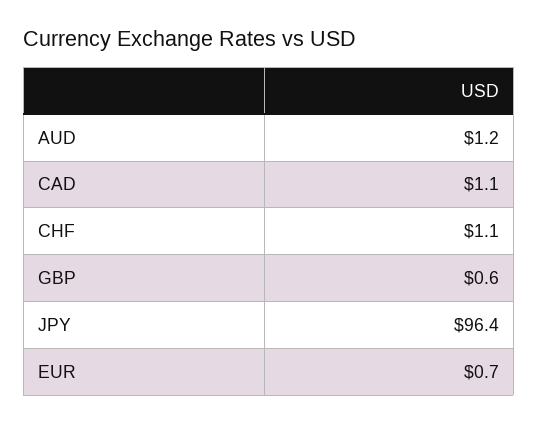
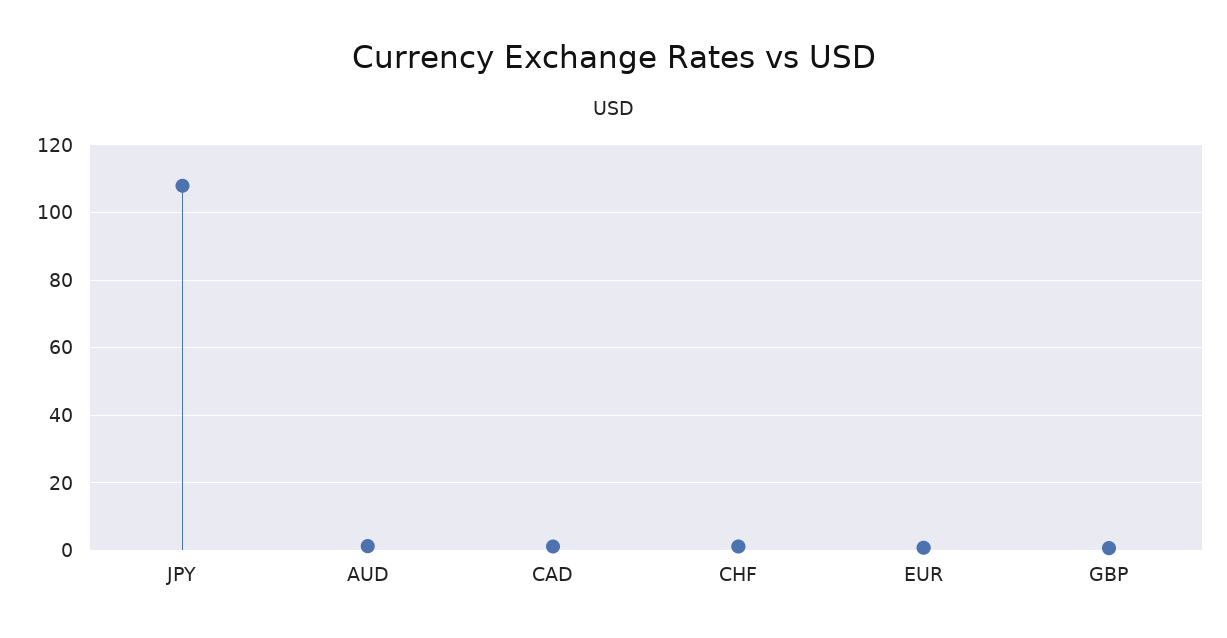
JPY: 96.4 -> 108

